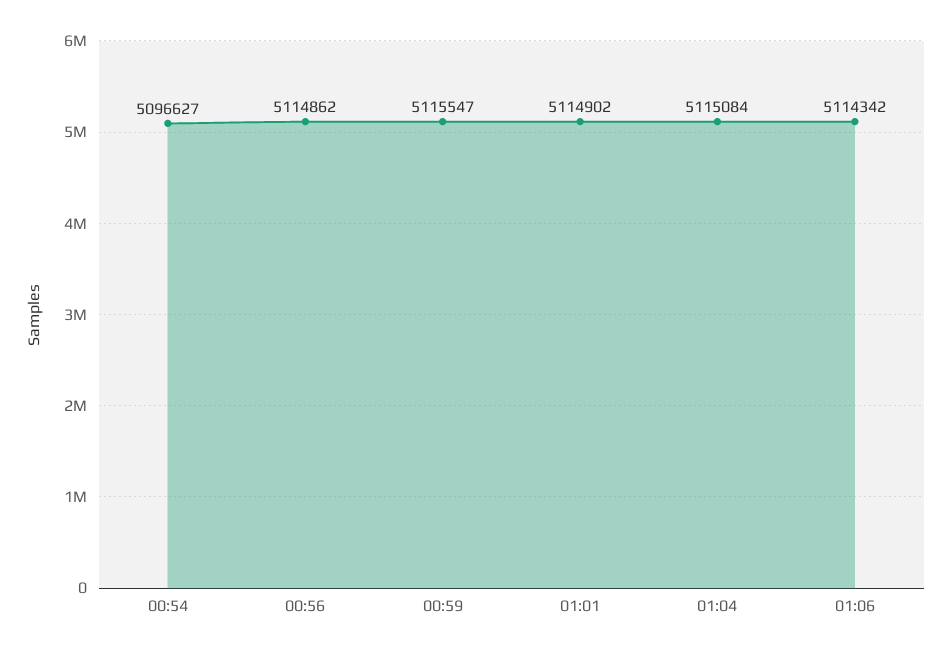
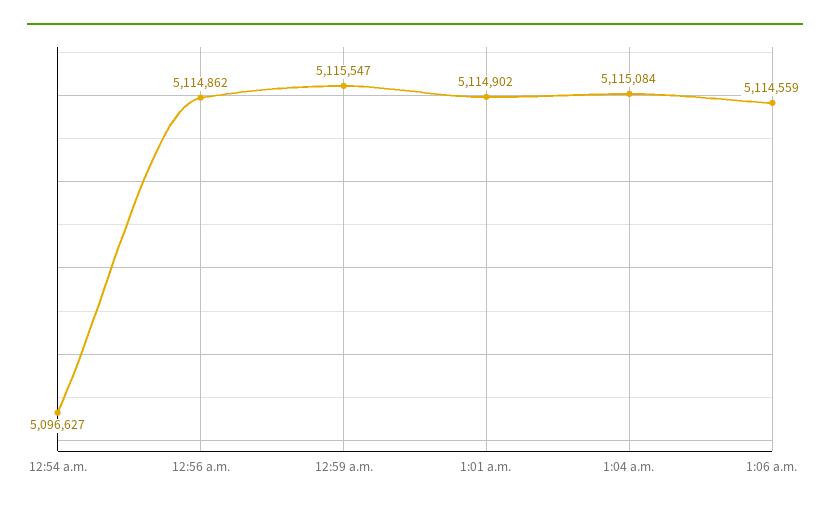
01:06: 5114342 -> 5114559

